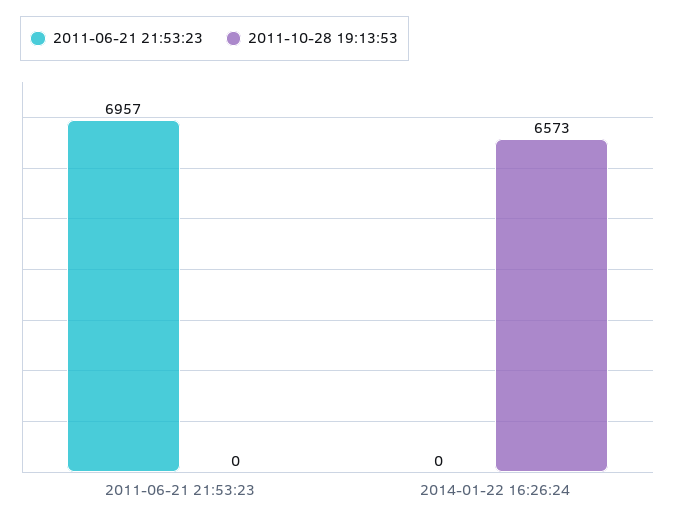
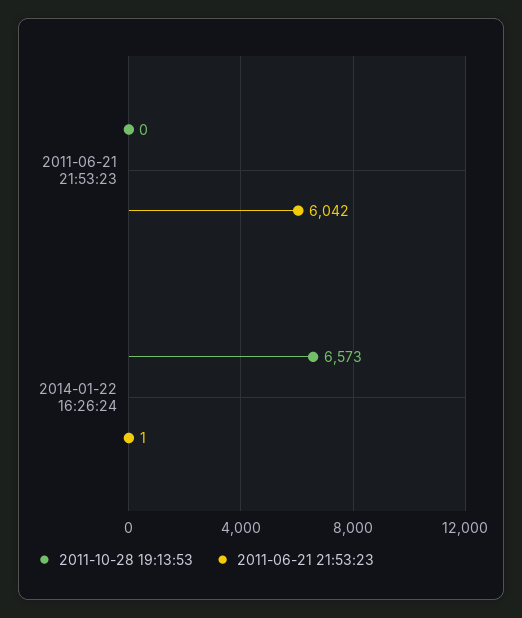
2011-06-21 21:53:23, 2011-06-21 21:53:23: 6957 -> 6042
2011-06-21 21:53:23, 2014-01-22 16:26:24: 0 -> 1

